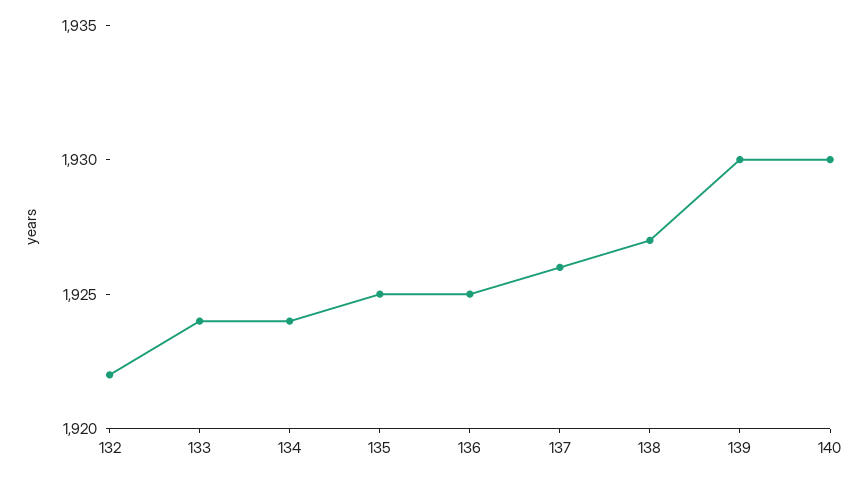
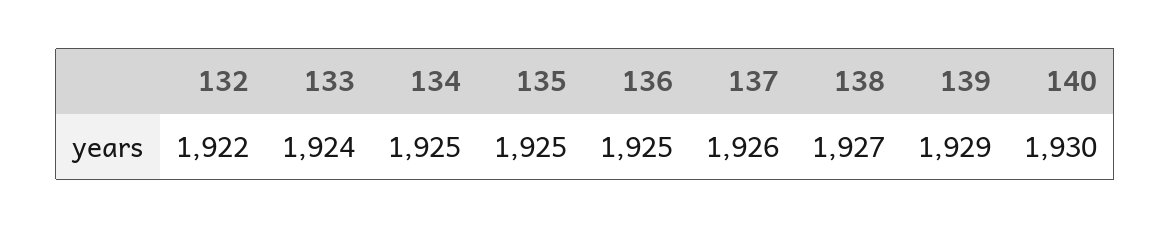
134: 1924 -> 1925
139: 1930 -> 1929

